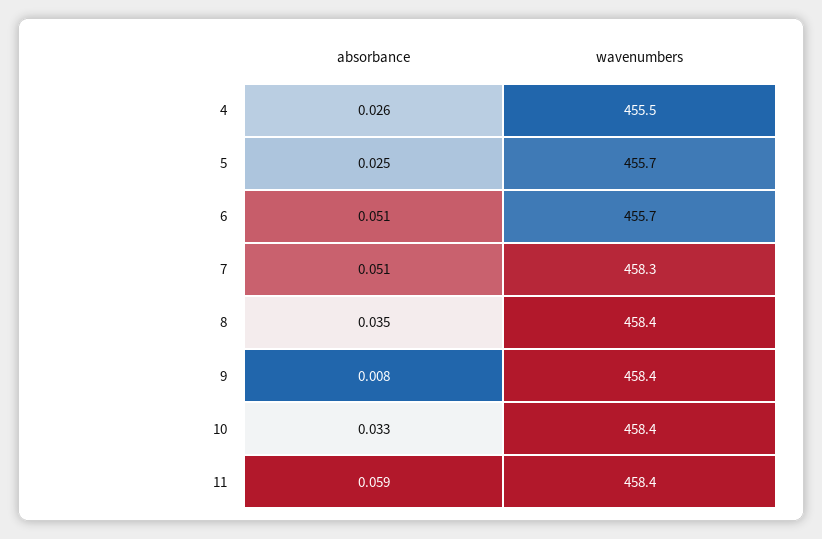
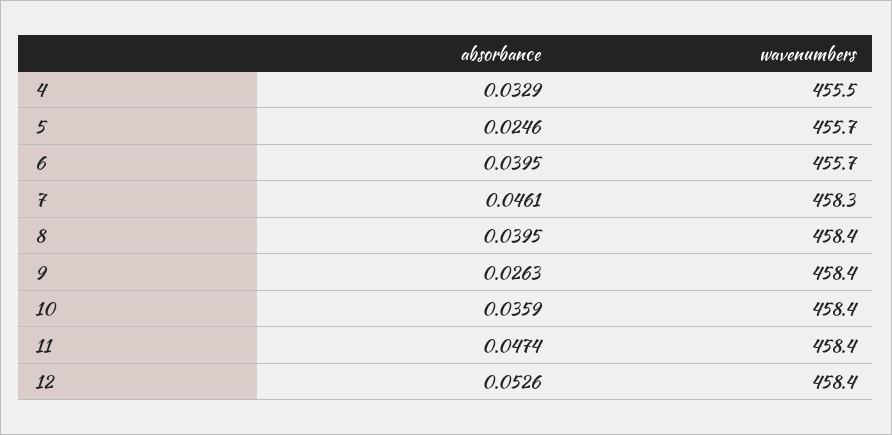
absorbance, 4: 0.026 -> 0.0329
absorbance, 6: 0.051 -> 0.0395
absorbance, 7: 0.051 -> 0.0461
absorbance, 8: 0.035 -> 0.0395
absorbance, 9: 0.008 -> 0.0263
absorbance, 10: 0.033 -> 0.0359
absorbance, 11: 0.059 -> 0.0474
absorbance, 12: none -> 0.0526
wavenumbers, 12: none -> 458.4

